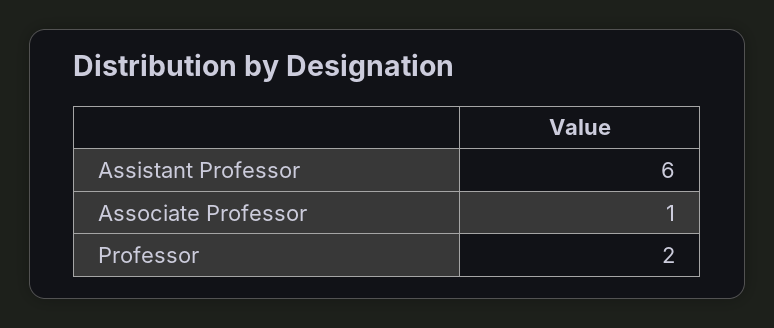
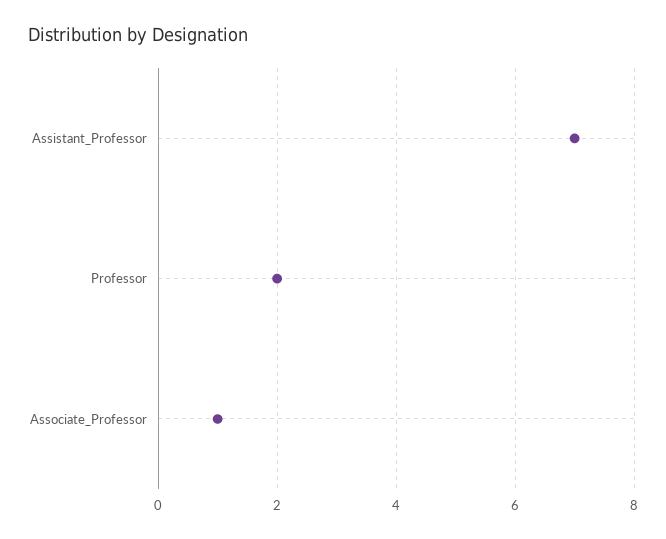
Assistant Professor: 6 -> 7

